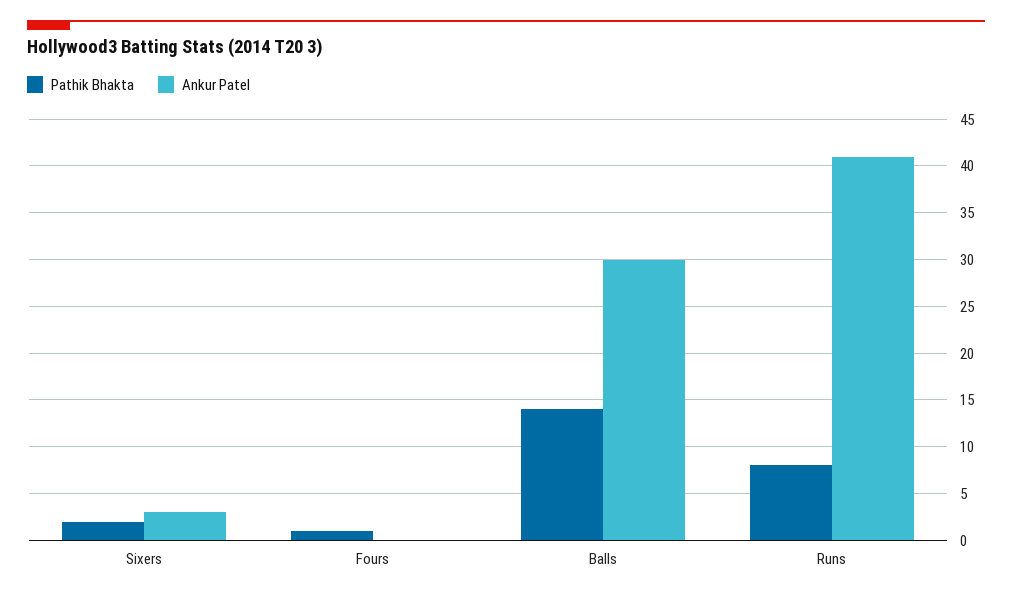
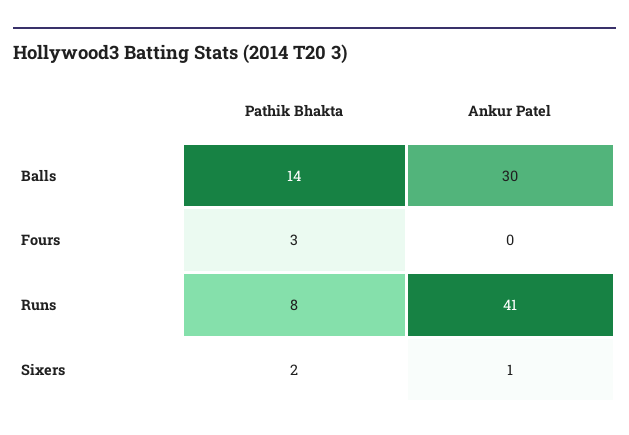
Ankur Patel, Sixers: 3 -> 1
Pathik Bhakta, Fours: 1 -> 3

